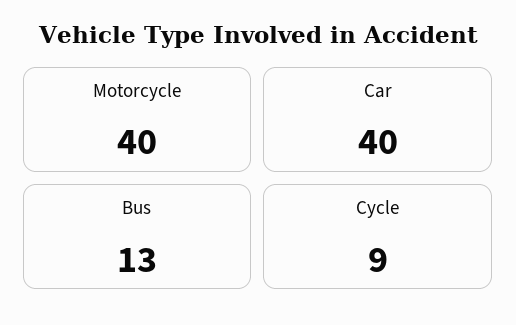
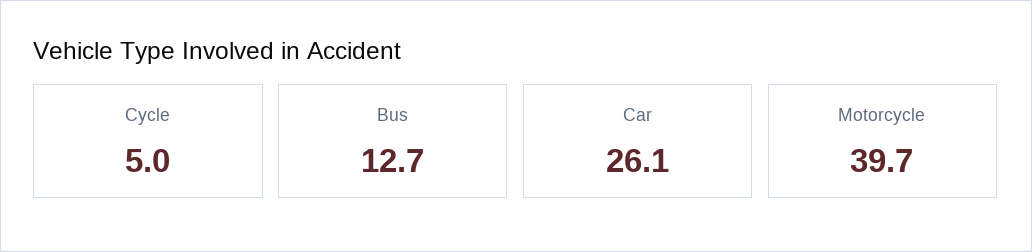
Car: 40 -> 26.1
Cycle: 9 -> 5

